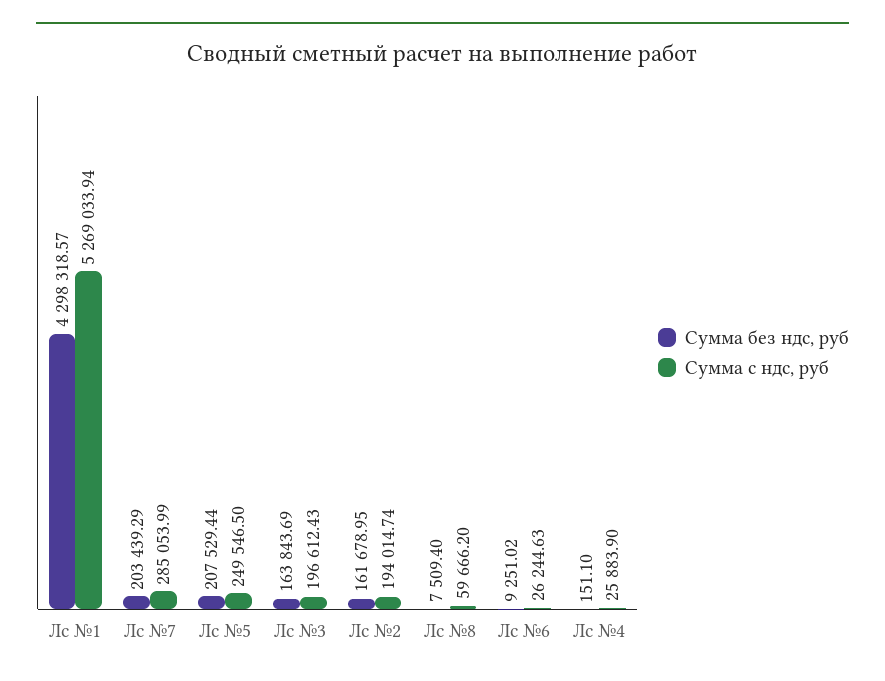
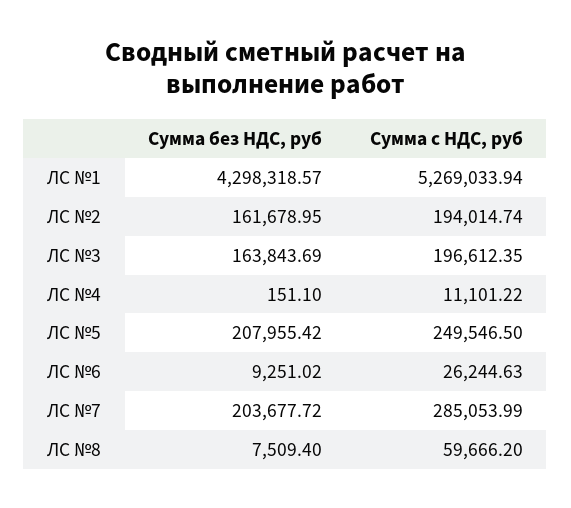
Сумма без ндс, руб, Лс №7: 203439.29 -> 203677.72
Сумма без ндс, руб, Лс №5: 207529.44 -> 207955.42
Сумма с ндс, руб, Лс №3: 196612.43 -> 196612.35
Сумма с ндс, руб, Лс №4: 25883.9 -> 11101.22

